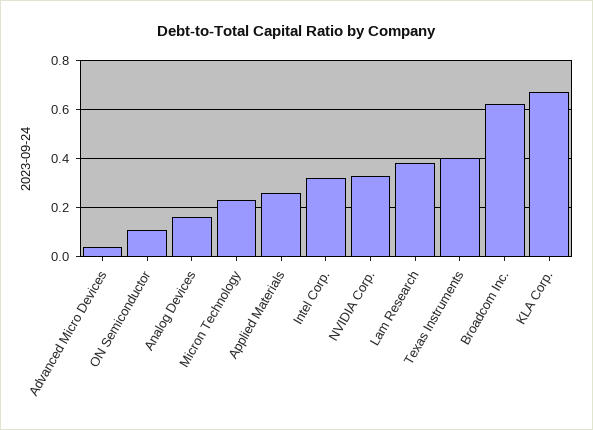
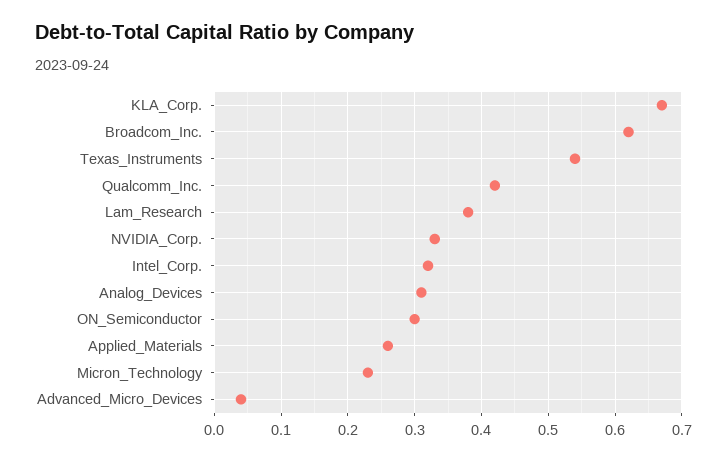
ON Semiconductor: 0.1 -> 0.3
Analog Devices: 0.15 -> 0.31
Texas Instruments: 0.4 -> 0.54
Qualcomm_Inc.: none -> 0.42

